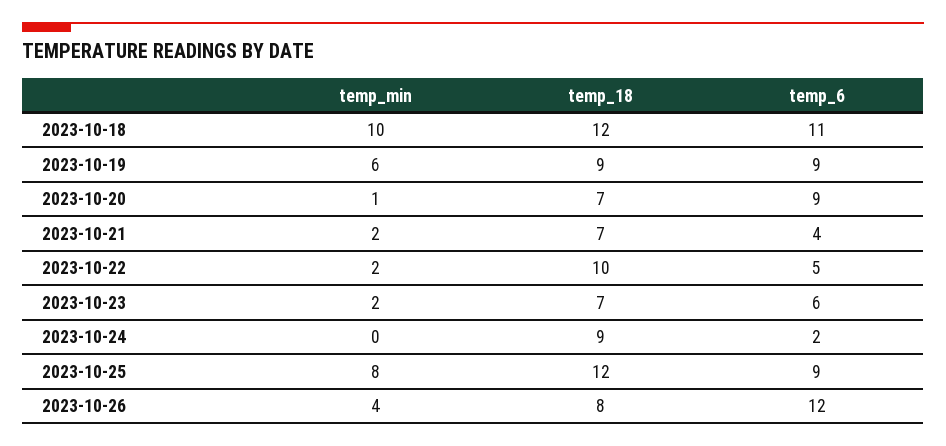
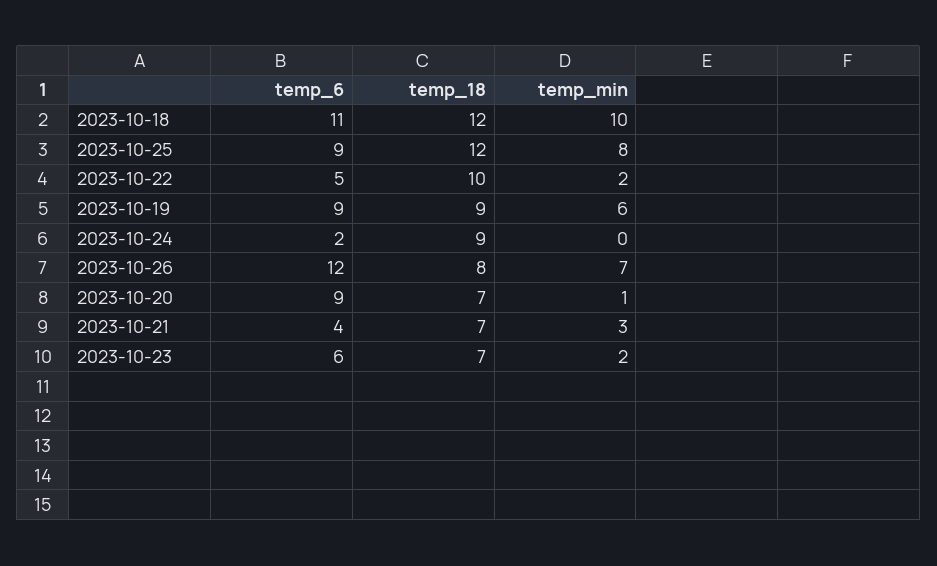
temp_min, 2023-10-21: 2 -> 3
temp_min, 2023-10-26: 4 -> 7

